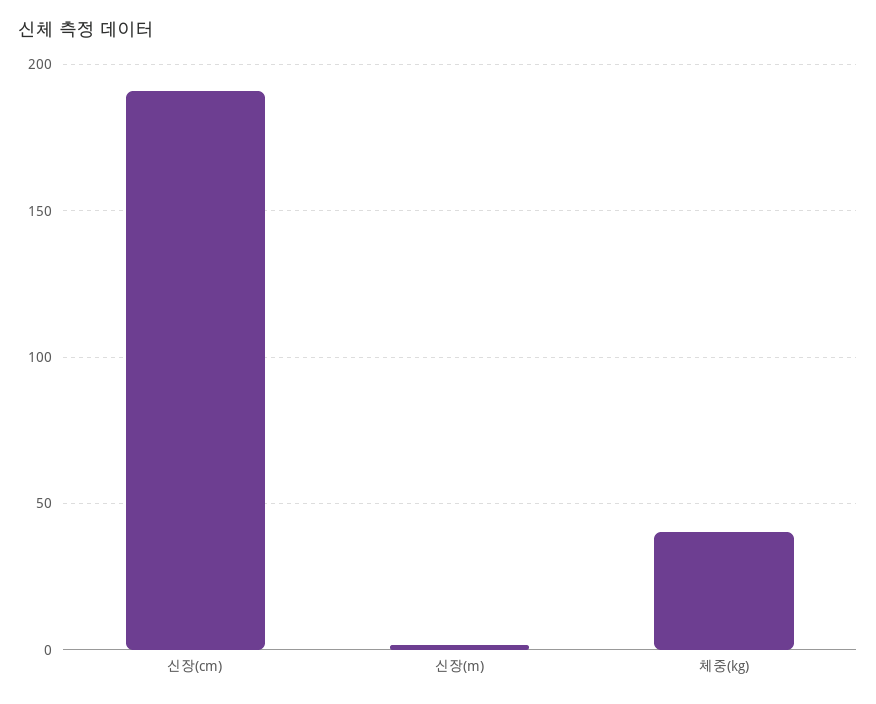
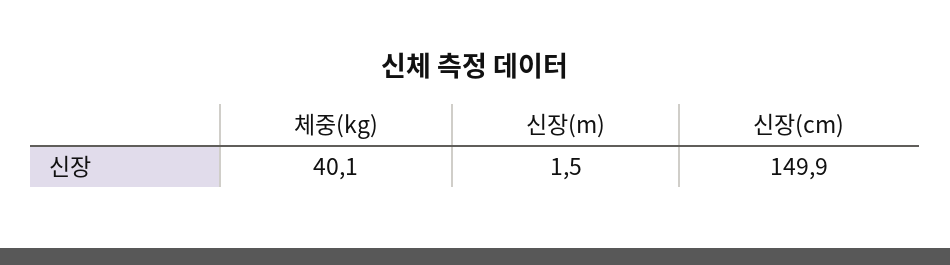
신장(cm): 190 -> 149.9

